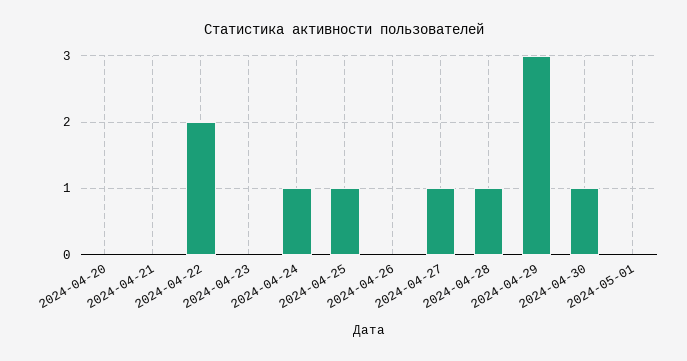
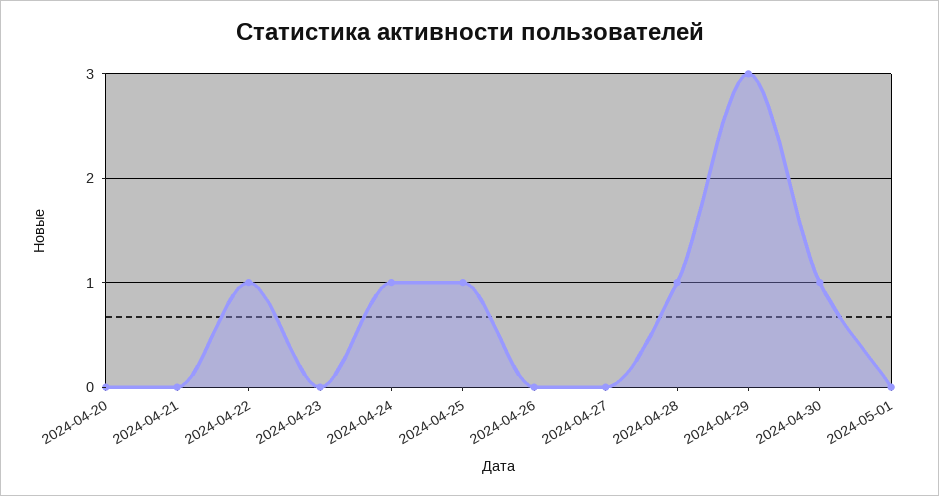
2024-04-22: 2 -> 1
2024-04-27: 1 -> 0

